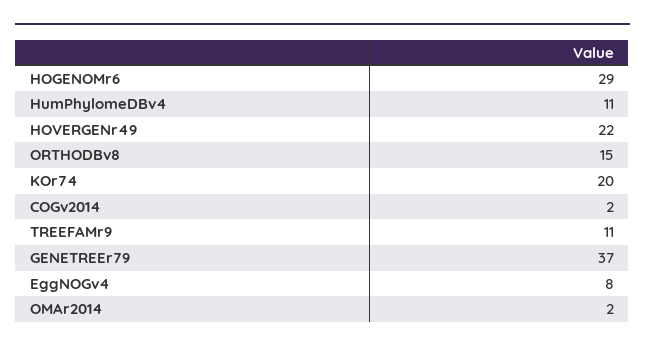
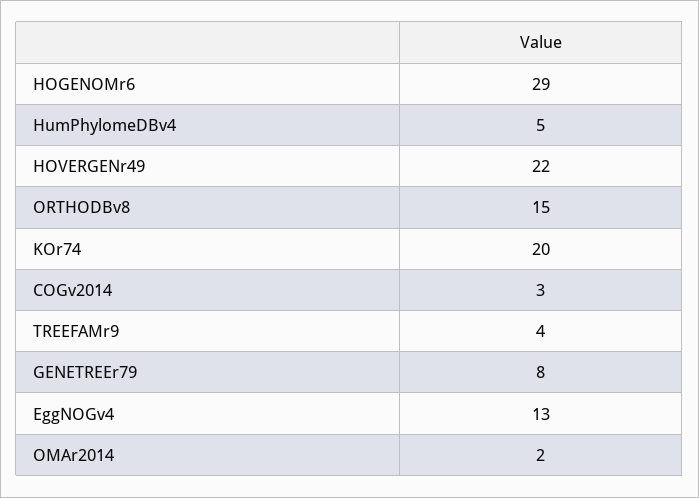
HumPhylomeDBv4: 11 -> 5
COGv2014: 2 -> 3
TREEFAMr9: 11 -> 4
GENETREEr79: 37 -> 8
EggNOGv4: 8 -> 13

